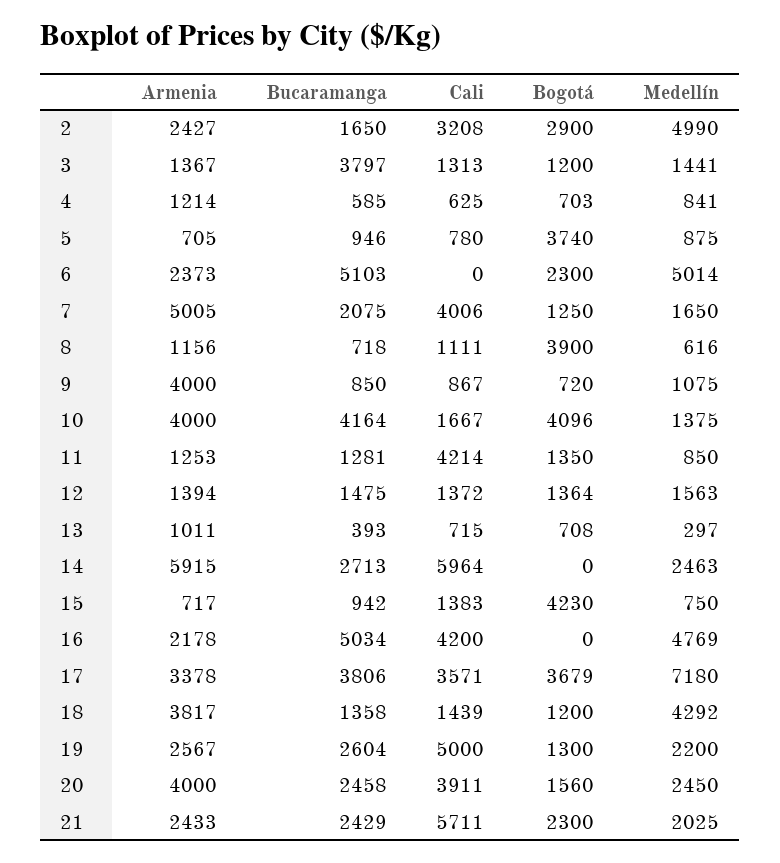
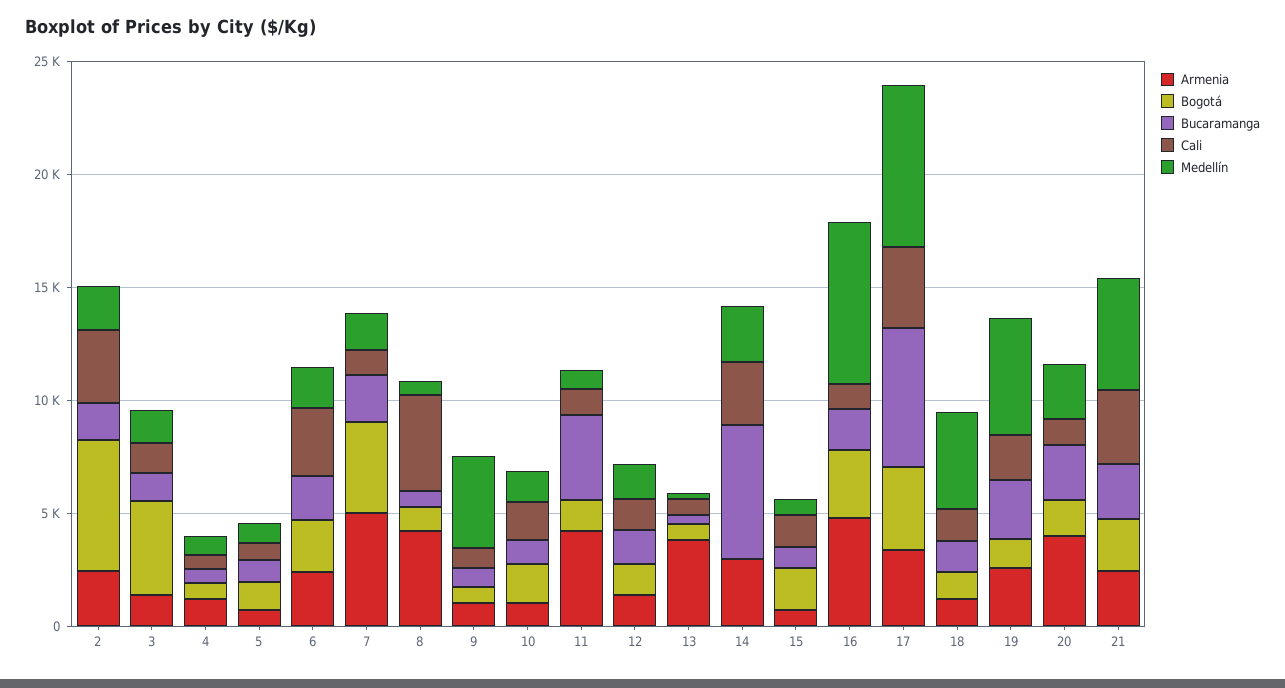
Bogotá, 2: 2900 -> 6000
Medellín, 2: 4990 -> 2000
Bucaramanga, 3: 3797 -> 1000
Bogotá, 3: 1200 -> 4000
Bogotá, 5: 3740 -> 1000
Bucaramanga, 6: 5103 -> 2000
Cali, 6: 0 -> 3000
Medellín, 6: 5014 -> 2000
Cali, 7: 4006 -> 1000
Bogotá, 7: 1250 -> 4000
Armenia, 8: 1156 -> 4000
Cali, 8: 1111 -> 4000
Bogotá, 8: 3900 -> 1000
Armenia, 9: 4000 -> 1000
Medellín, 9: 1075 -> 4000
Armenia, 10: 4000 -> 1000
Bucaramanga, 10: 4164 -> 1000
Bogotá, 10: 4096 -> 2000
Armenia, 11: 1253 -> 4000
Bucaramanga, 11: 1281 -> 4000
Cali, 11: 4214 -> 1000
Armenia, 13: 1011 -> 4000
Armenia, 14: 5915 -> 3000
Bucaramanga, 14: 2713 -> 6000
Cali, 14: 5964 -> 3000
Bogotá, 15: 4230 -> 2000
Armenia, 16: 2178 -> 5000
Bucaramanga, 16: 5034 -> 2000
Cali, 16: 4200 -> 1000
Bogotá, 16: 0 -> 3000
Medellín, 16: 4769 -> 7000
Bucaramanga, 17: 3806 -> 6000
Armenia, 18: 3817 -> 1000
Cali, 19: 5000 -> 2000
Medellín, 19: 2200 -> 5000
Cali, 20: 3911 -> 1000
Cali, 21: 5711 -> 3000
Medellín, 21: 2025 -> 5000

